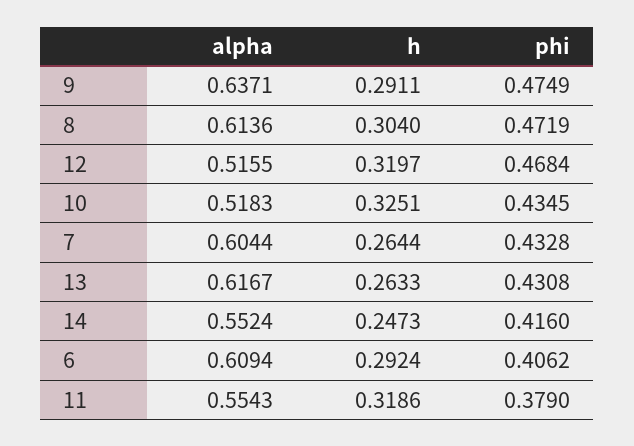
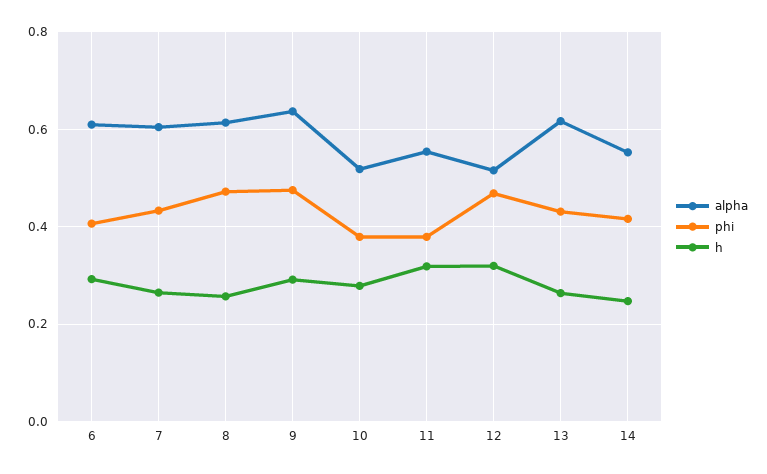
h, 8: 0.304 -> 0.26
h, 10: 0.3251 -> 0.28
phi, 10: 0.4345 -> 0.38

